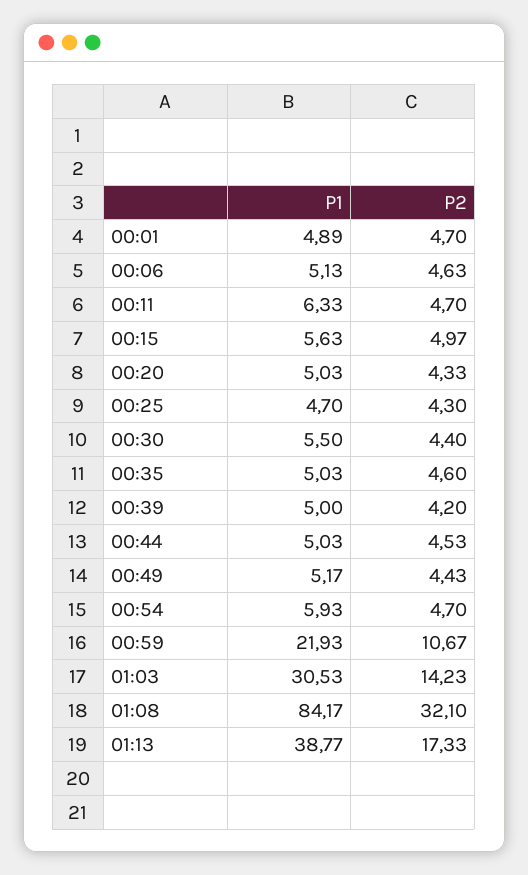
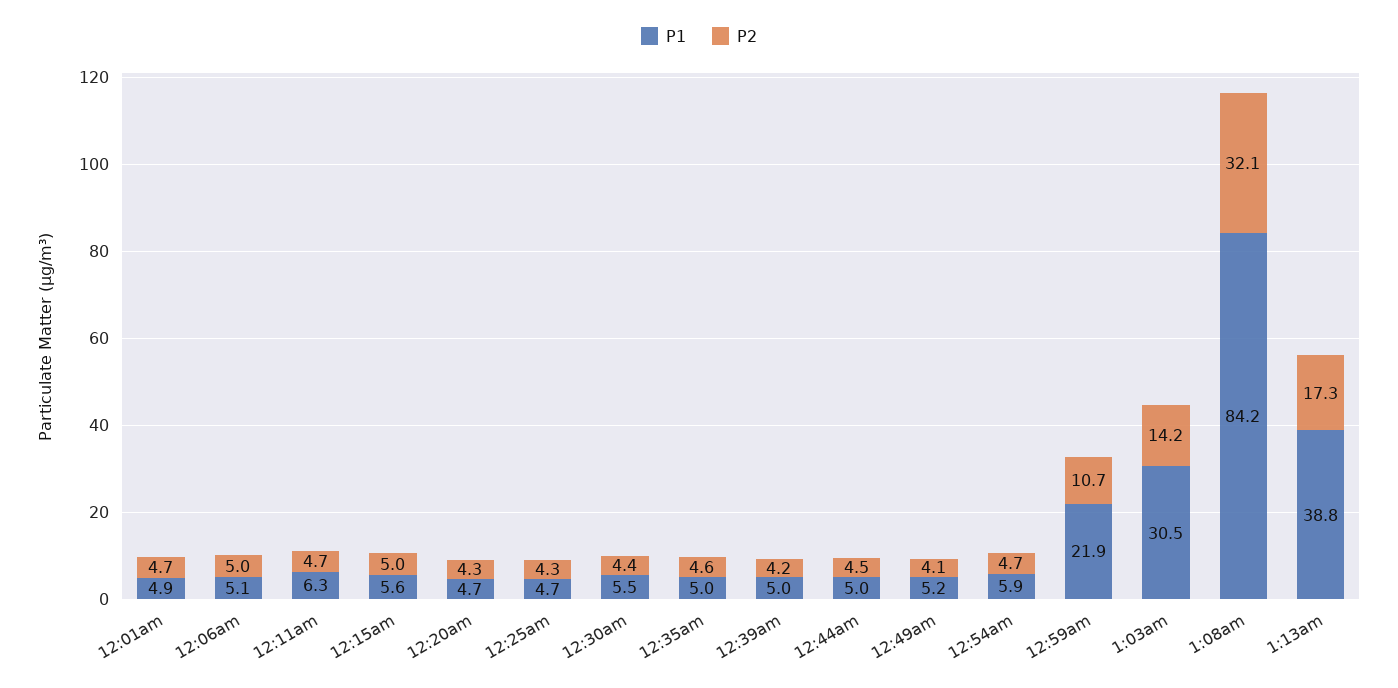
P2, 00:06: 4.63 -> 5
P1, 00:20: 5.03 -> 4.7
P2, 00:49: 4.43 -> 4.1

